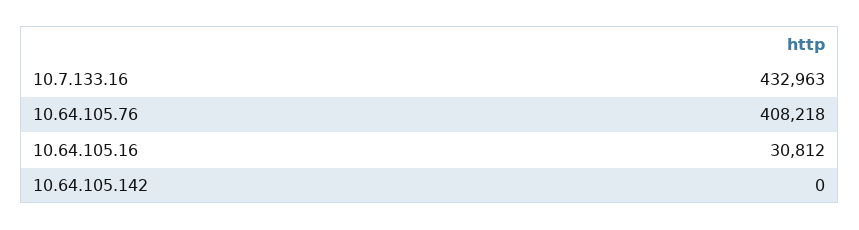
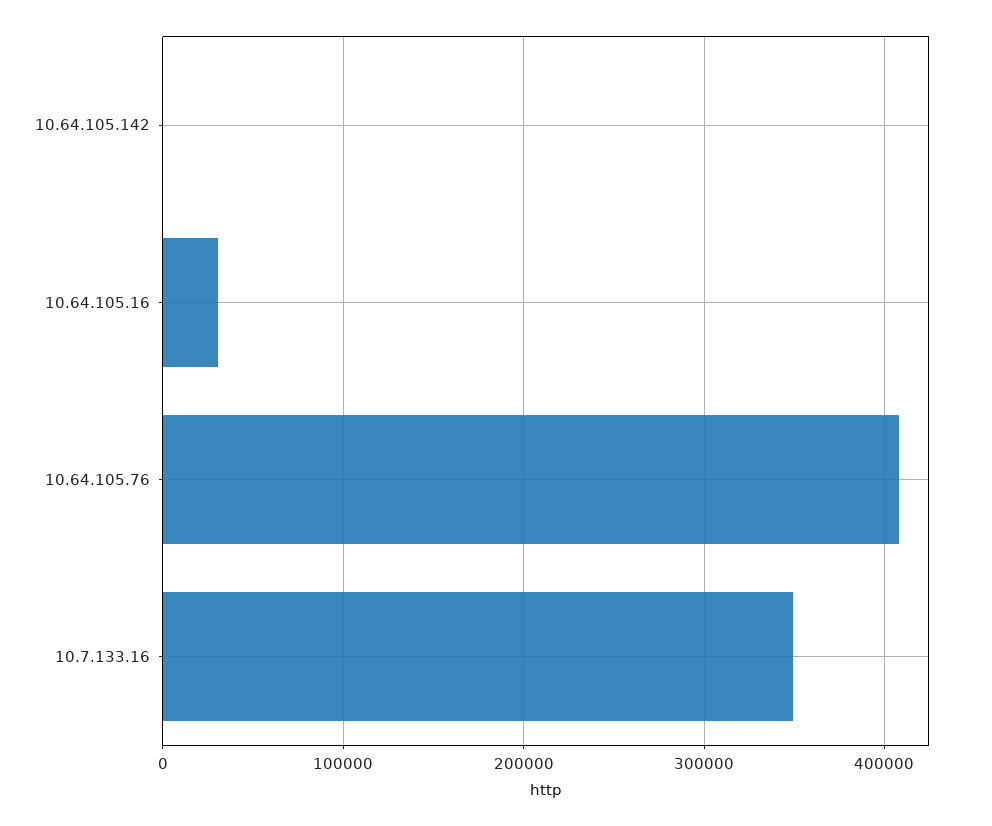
10.7.133.16: 432963 -> 350000

